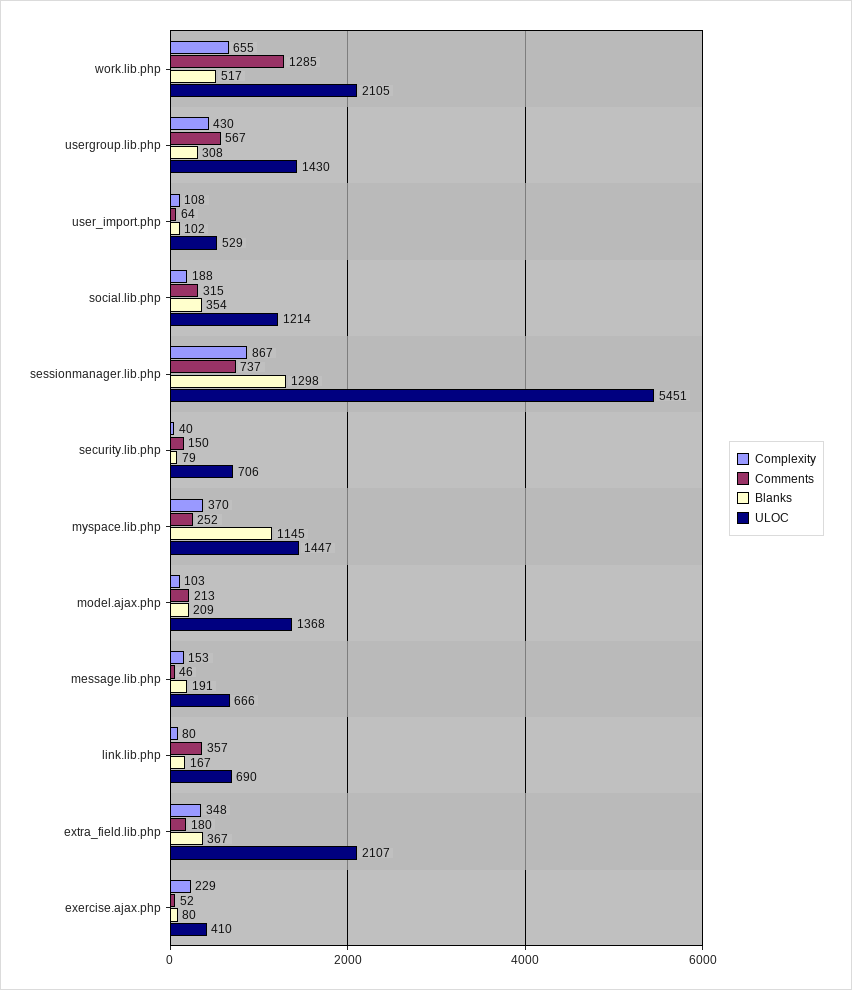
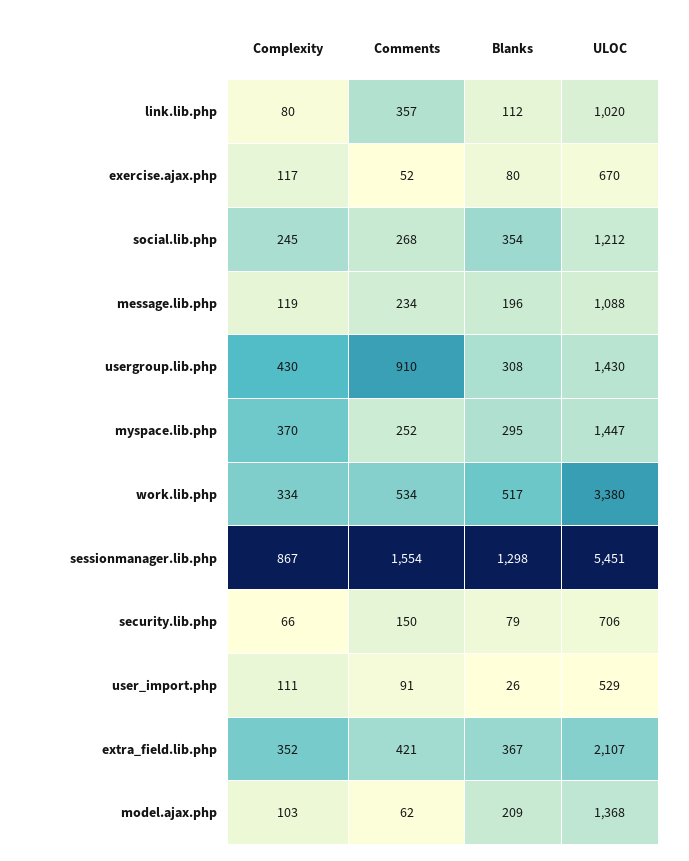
Complexity, work.lib.php: 655 -> 334
Comments, work.lib.php: 1285 -> 534
ULOC, work.lib.php: 2105 -> 3380
Comments, usergroup.lib.php: 567 -> 910
Complexity, user_import.php: 108 -> 111
Comments, user_import.php: 64 -> 91
Blanks, user_import.php: 102 -> 26
Complexity, social.lib.php: 188 -> 245
Comments, social.lib.php: 315 -> 268
ULOC, social.lib.php: 1214 -> 1212
Comments, sessionmanager.lib.php: 737 -> 1554
Complexity, security.lib.php: 40 -> 66
Blanks, myspace.lib.php: 1145 -> 295
Comments, model.ajax.php: 213 -> 62
Complexity, message.lib.php: 153 -> 119
Comments, message.lib.php: 46 -> 234
Blanks, message.lib.php: 191 -> 196
ULOC, message.lib.php: 666 -> 1088
Blanks, link.lib.php: 167 -> 112
ULOC, link.lib.php: 690 -> 1020
Complexity, extra_field.lib.php: 348 -> 352
Comments, extra_field.lib.php: 180 -> 421
Complexity, exercise.ajax.php: 229 -> 117
ULOC, exercise.ajax.php: 410 -> 670

